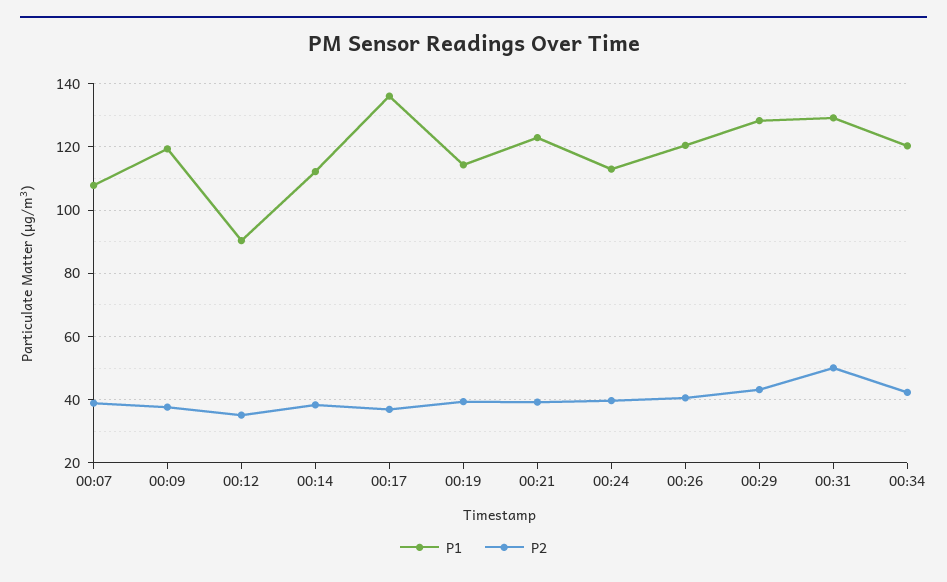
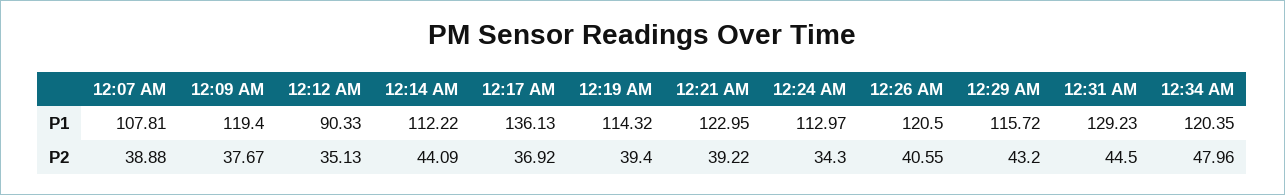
P2, 00:14: 38 -> 44.09
P2, 00:24: 40 -> 34.3
P1, 00:29: 128 -> 115.72
P2, 00:31: 50 -> 44.5
P2, 00:34: 42 -> 47.96

